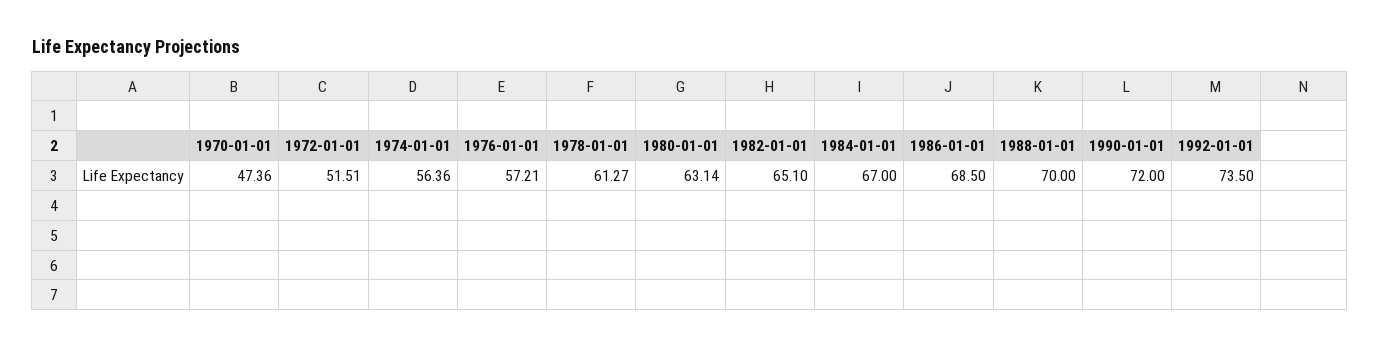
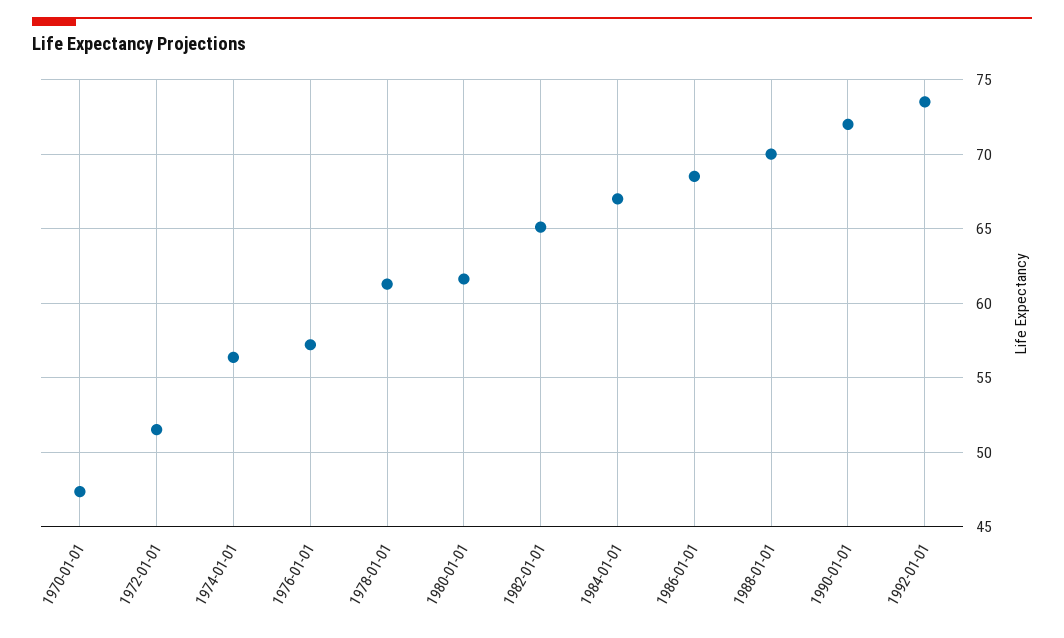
1980-01-01: 63.14 -> 61.5

